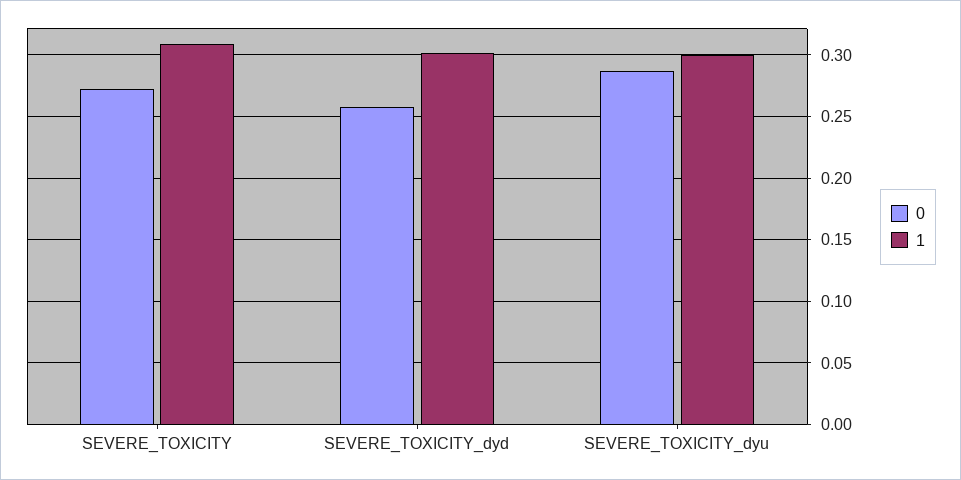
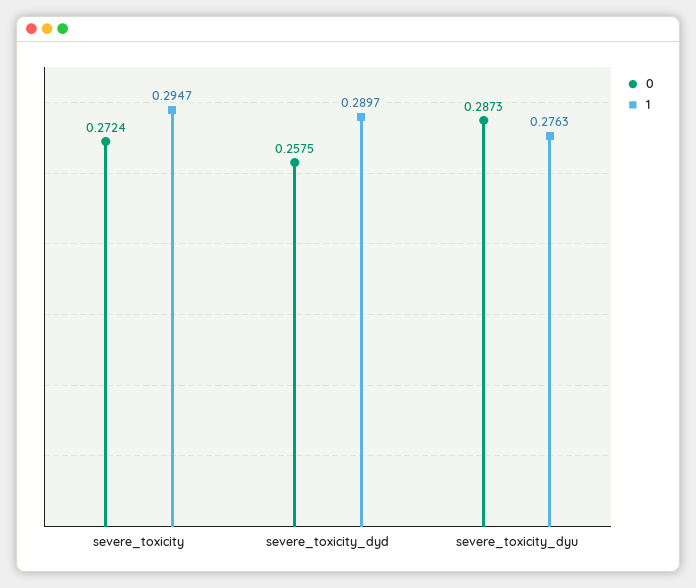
1, SEVERE_TOXICITY: 0.31 -> 0.2947
1, SEVERE_TOXICITY_dyd: 0.3 -> 0.2897
1, SEVERE_TOXICITY_dyu: 0.3 -> 0.2763

